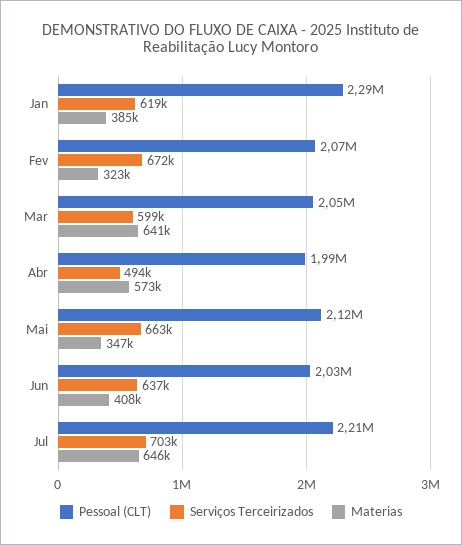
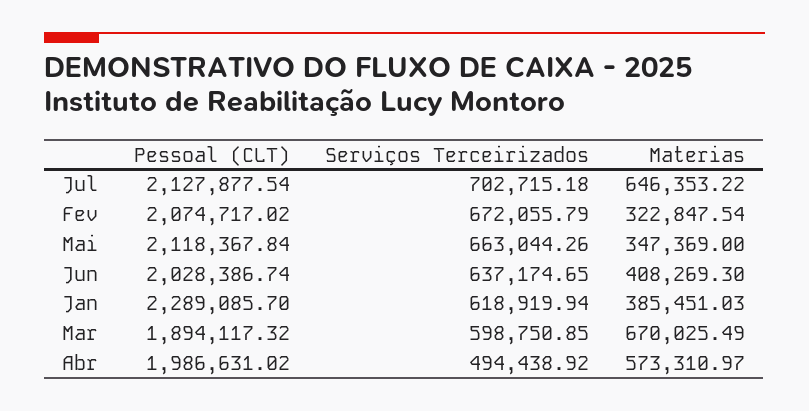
Pessoal (CLT), Mar: 2050000 -> 1894117.32
Materias, Mar: 641000 -> 670025.49
Pessoal (CLT), Jul: 2210000 -> 2127877.54

